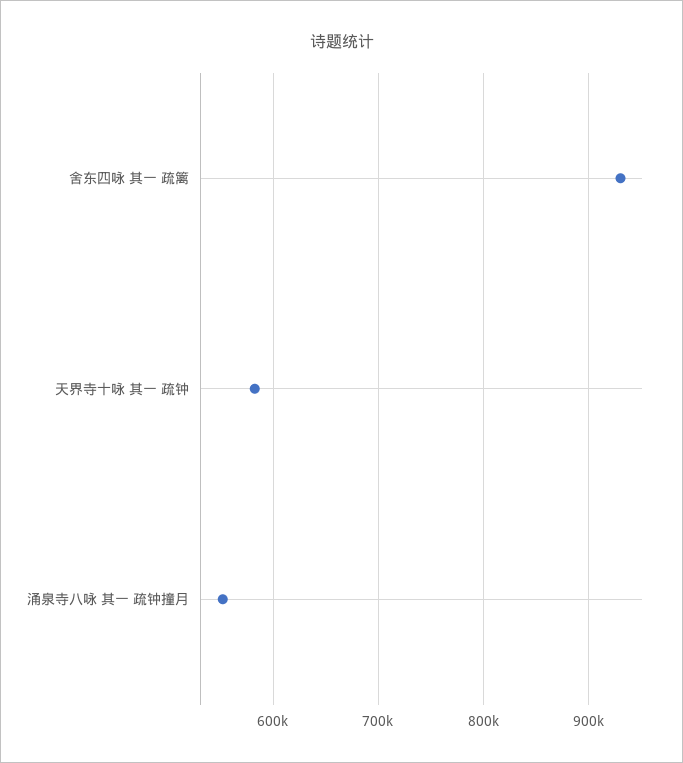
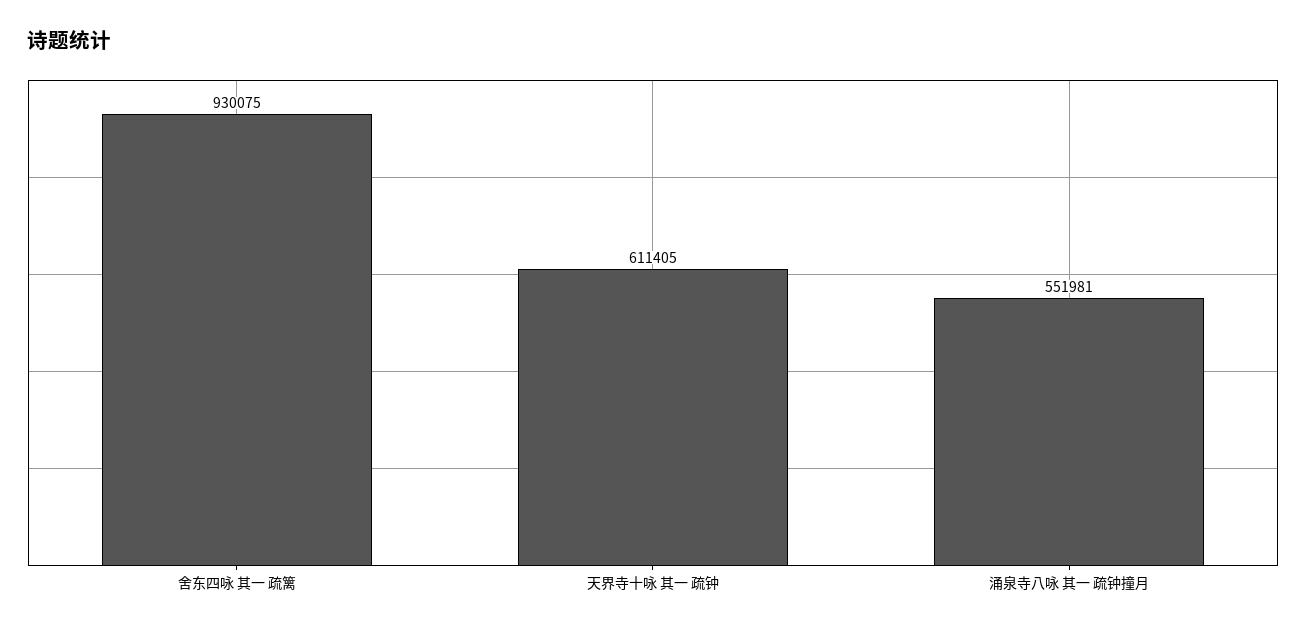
天界寺十咏 其一 疏钟: 580000 -> 611405

